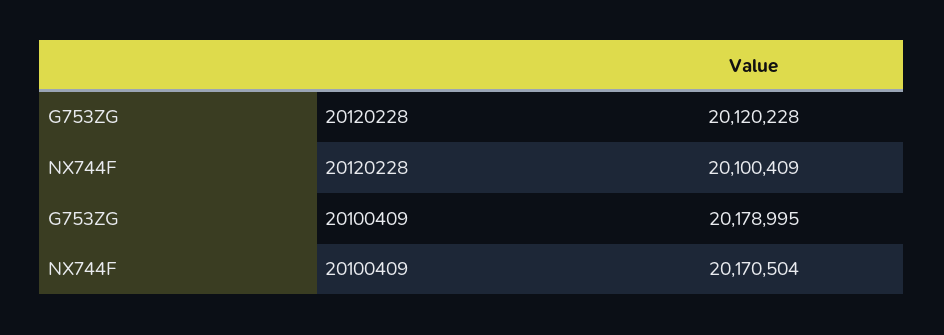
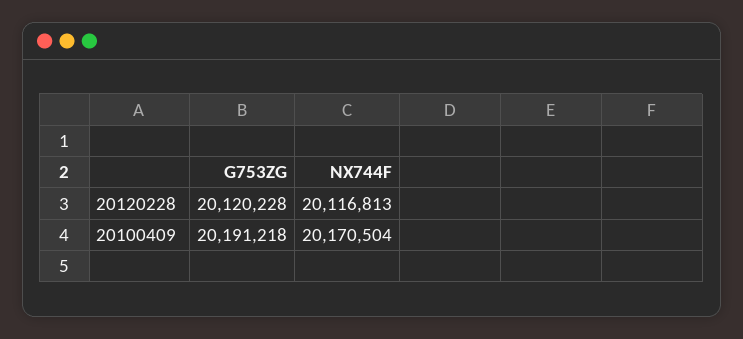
NX744F, 20120228: 20100409 -> 20116813
G753ZG, 20100409: 20178995 -> 20191218

